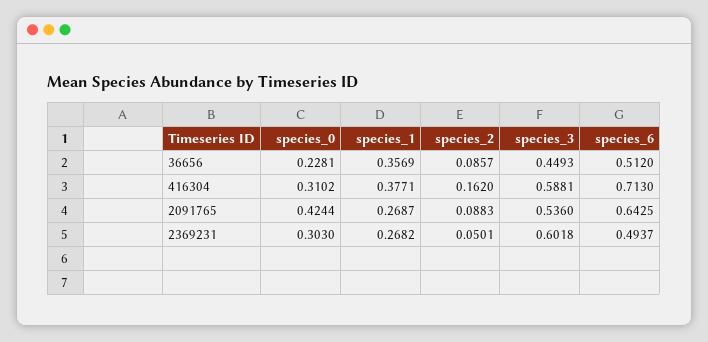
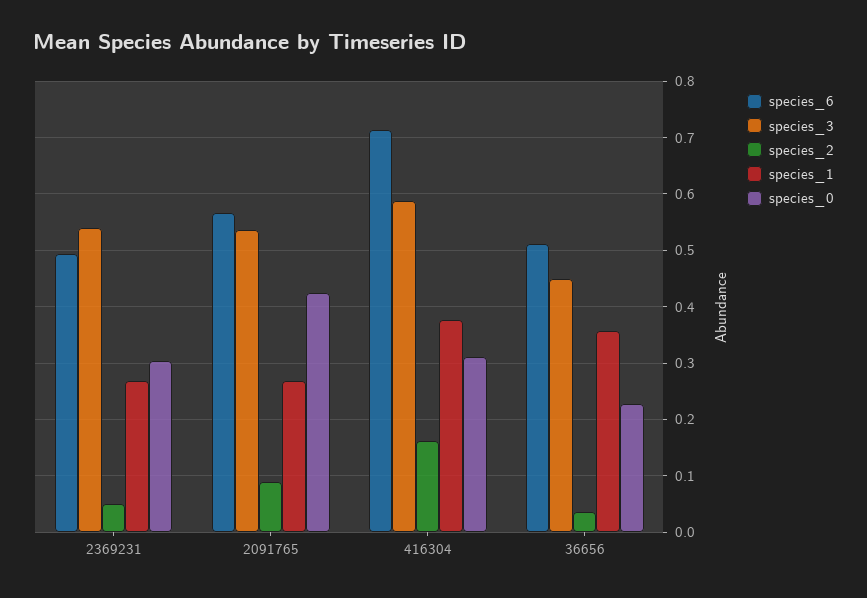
species_2, 36656: 0.0857 -> 0.04
species_6, 2091765: 0.6425 -> 0.56
species_3, 2369231: 0.6018 -> 0.54

